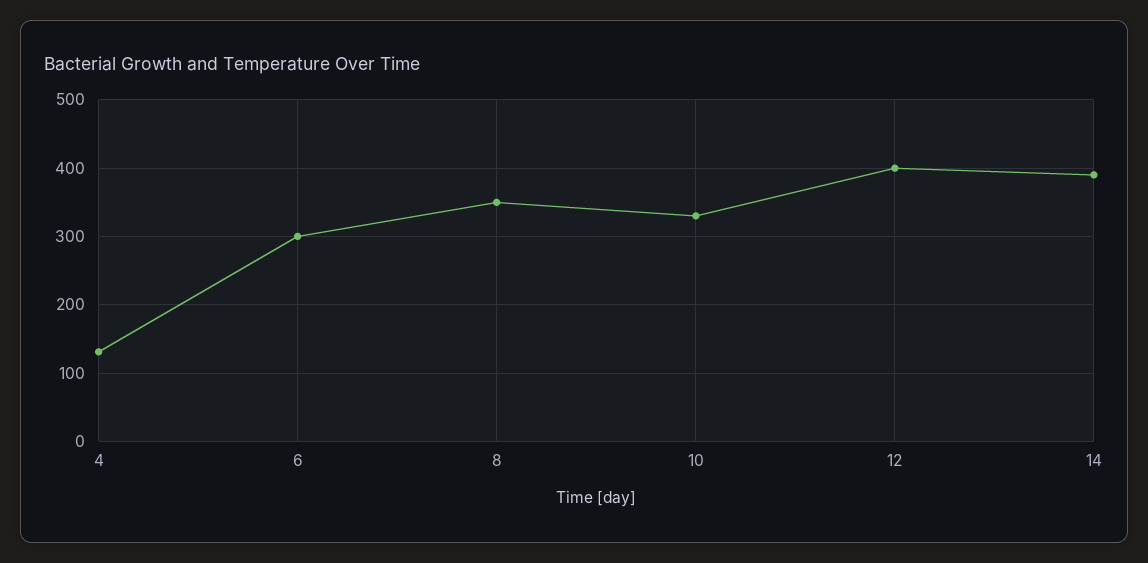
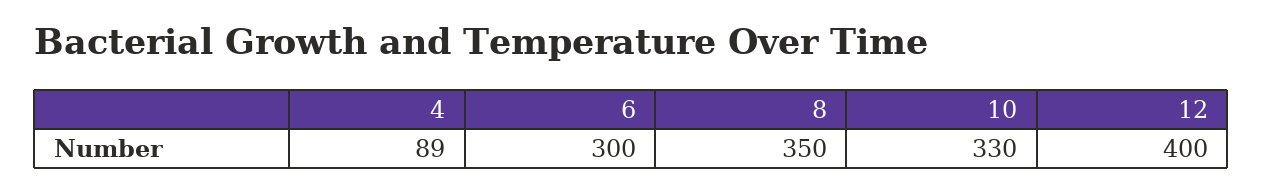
4: 130 -> 89
14: 390 -> none

